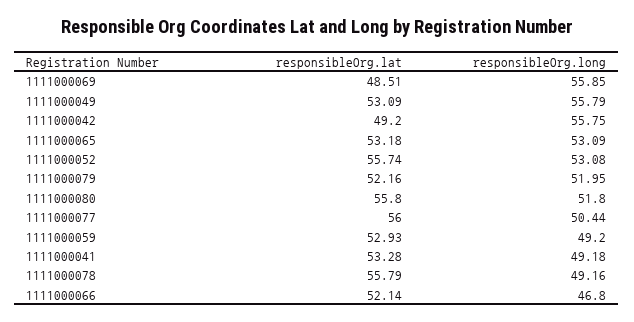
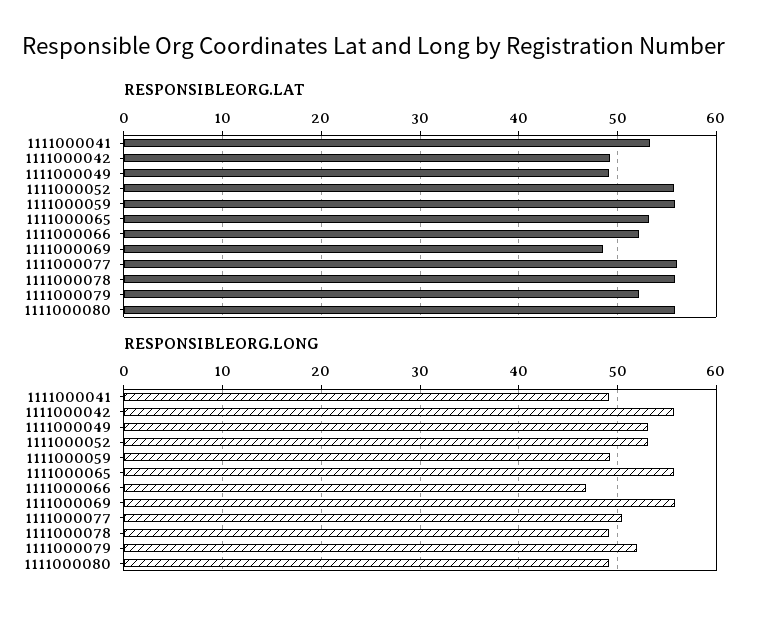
responsibleOrg.lat, 1111000049: 53.09 -> 49
responsibleOrg.long, 1111000049: 55.79 -> 53
responsibleOrg.long, 1111000065: 53.09 -> 56
responsibleOrg.long, 1111000080: 51.8 -> 49
responsibleOrg.lat, 1111000059: 52.93 -> 56

